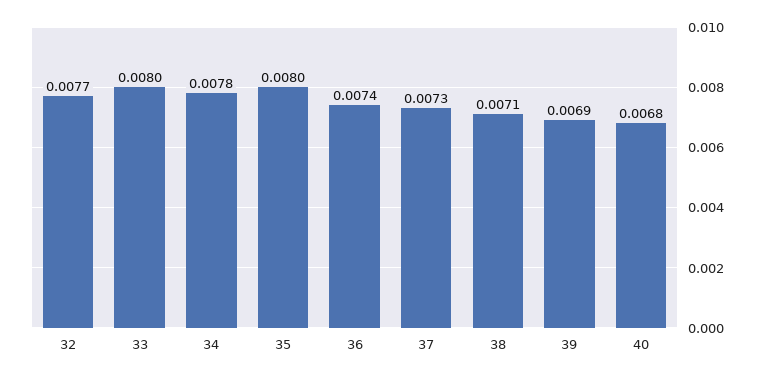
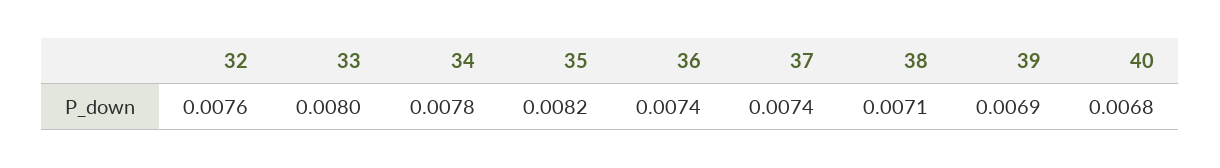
32: 0.0077 -> 0.0076
35: 0.008 -> 0.0082
37: 0.0073 -> 0.0074

